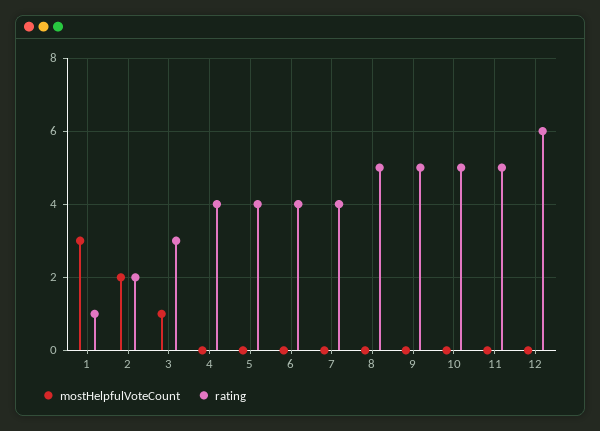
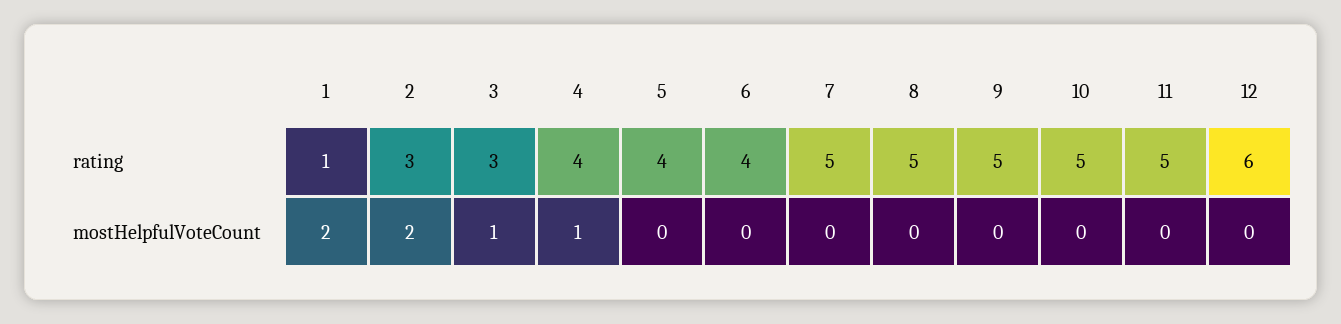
mostHelpfulVoteCount, 1: 3 -> 2
rating, 2: 2 -> 3
mostHelpfulVoteCount, 4: 0 -> 1
rating, 7: 4 -> 5

